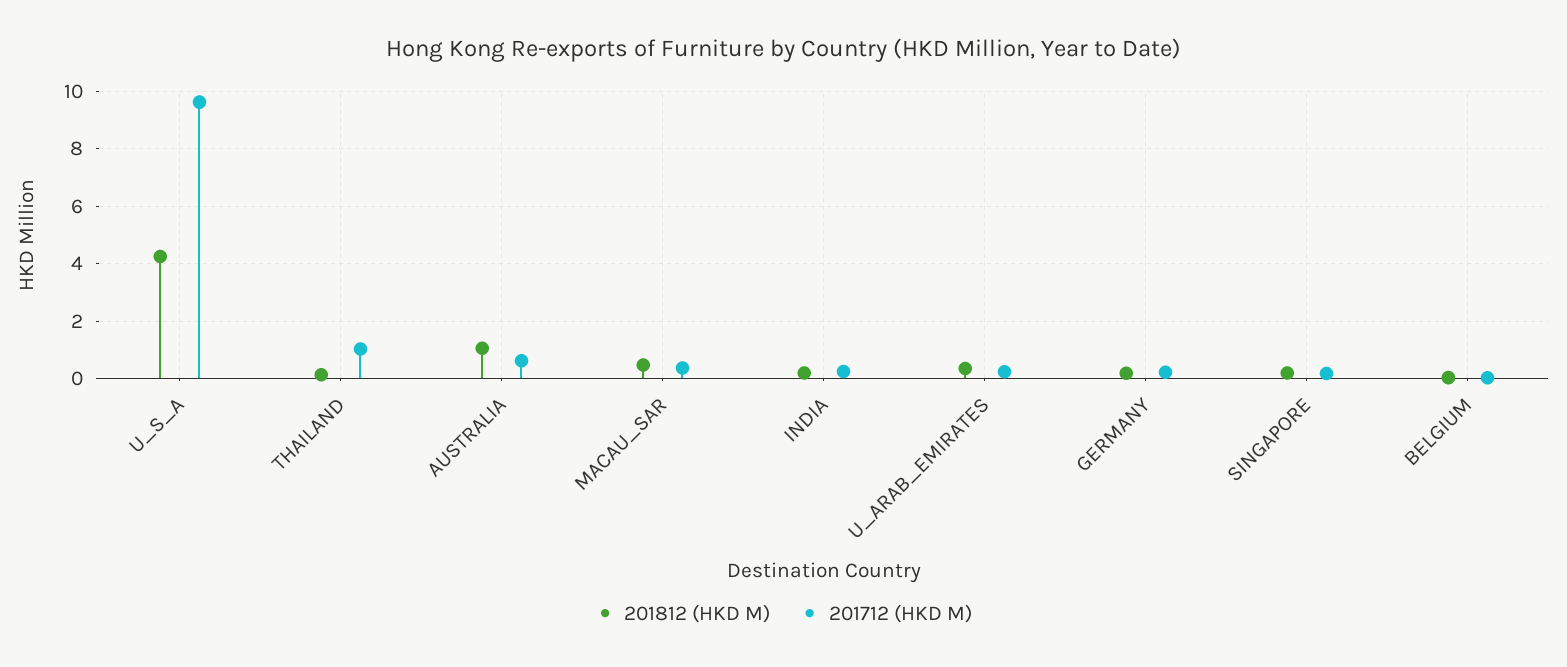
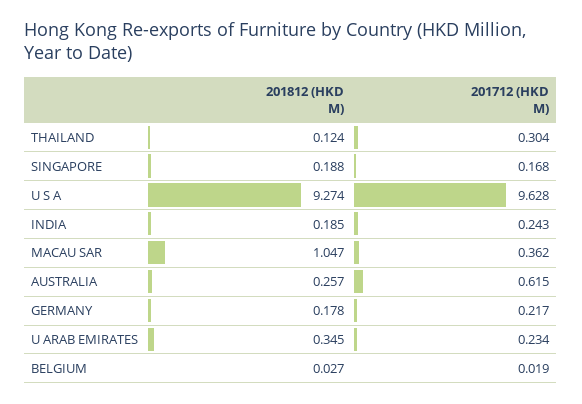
201812 (HKD M), U_S_A: 4.25 -> 9.274
201712 (HKD M), THAILAND: 1 -> 0.304
201812 (HKD M), AUSTRALIA: 1 -> 0.257
201812 (HKD M), MACAU_SAR: 0.5 -> 1.047

